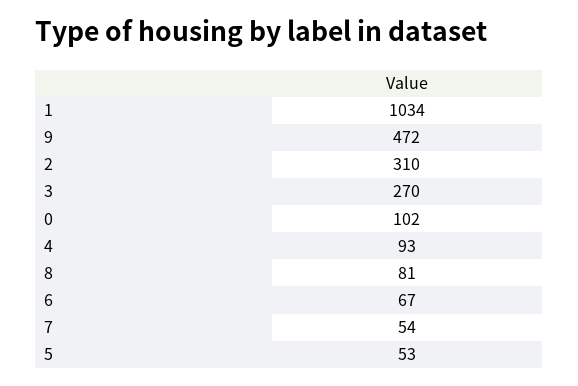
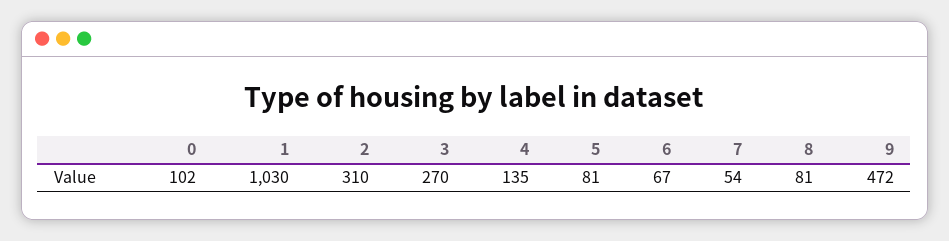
1: 1034 -> 1030
4: 93 -> 135
5: 53 -> 81

